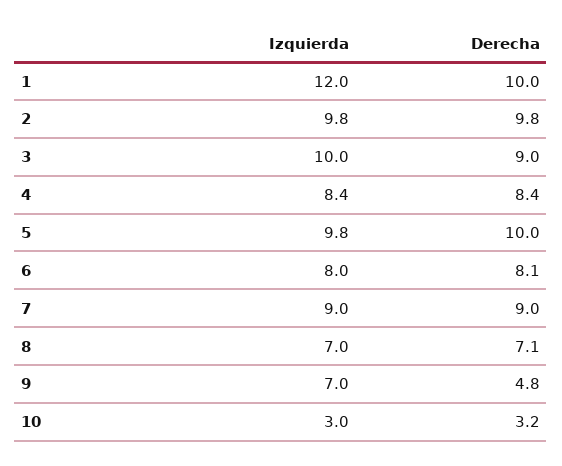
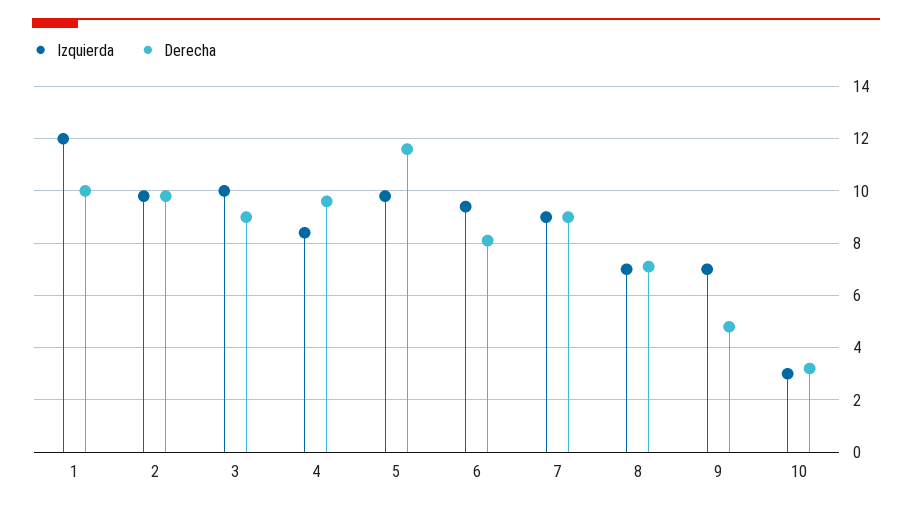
Derecha, 4: 8.4 -> 9.5
Derecha, 5: 10 -> 11.5
Izquierda, 6: 8 -> 9.5

